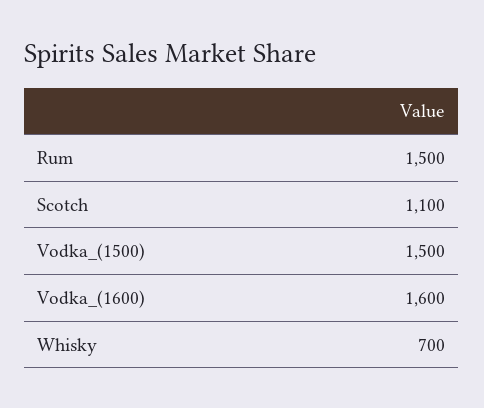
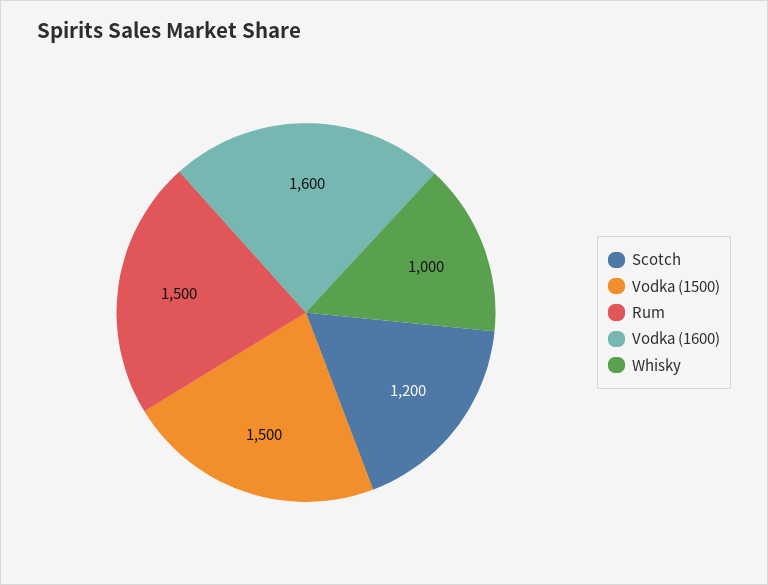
Scotch: 1100 -> 1200
Whisky: 700 -> 1000

